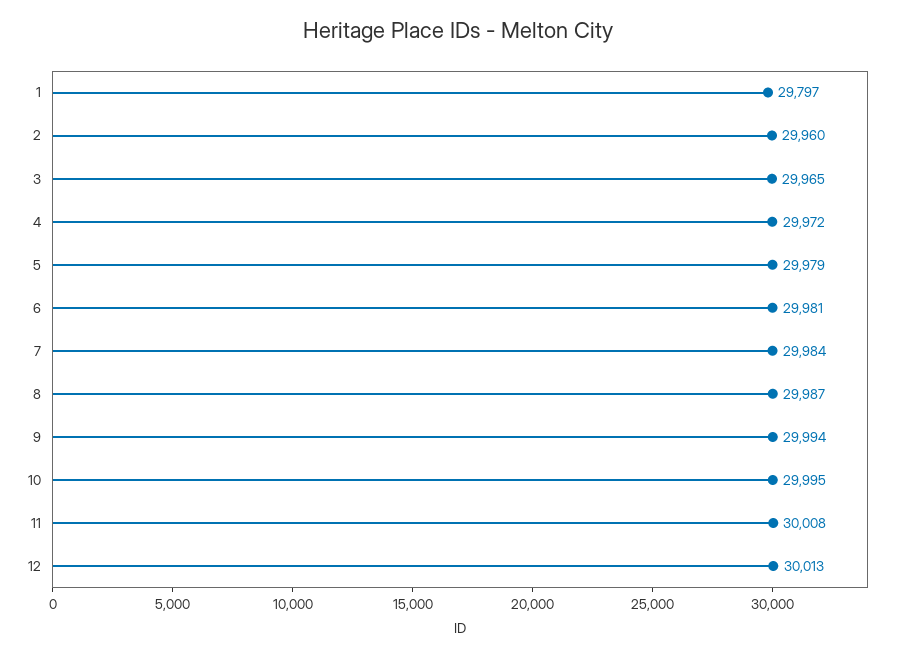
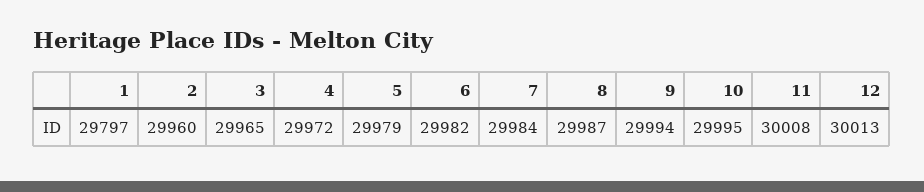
6: 29981 -> 29982

